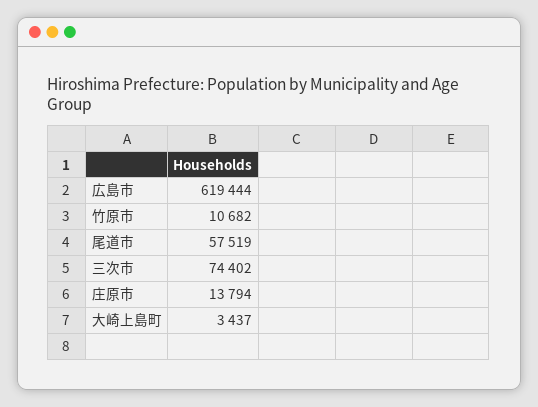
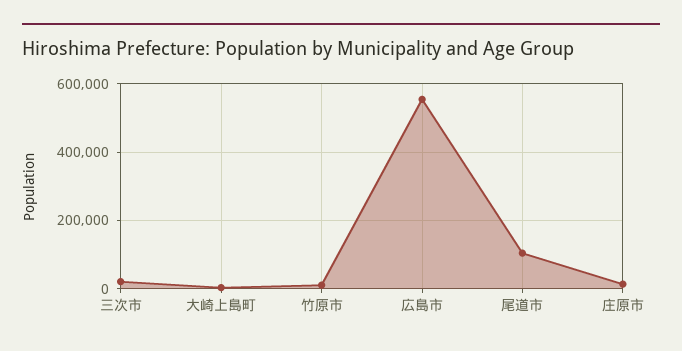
広島市: 619444 -> 560000
尾道市: 57519 -> 100000
三次市: 74402 -> 20000

